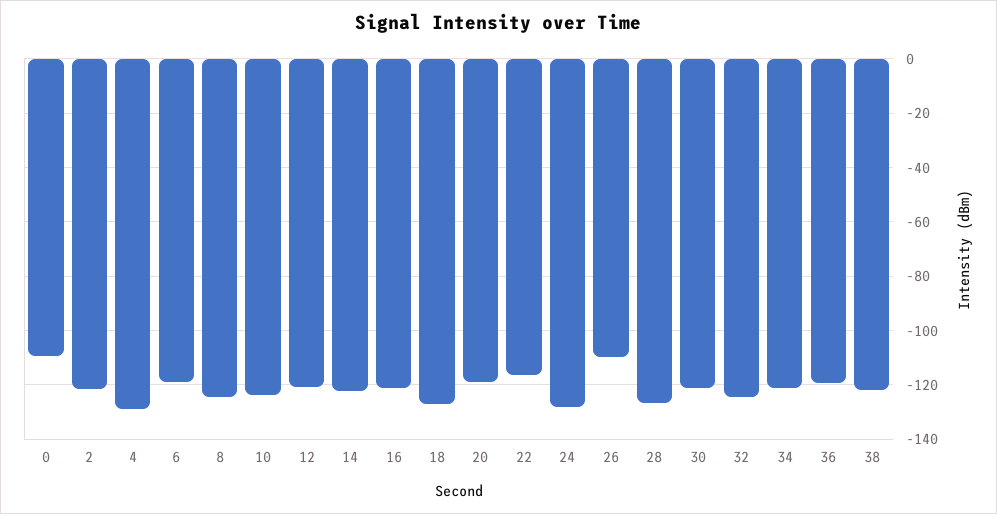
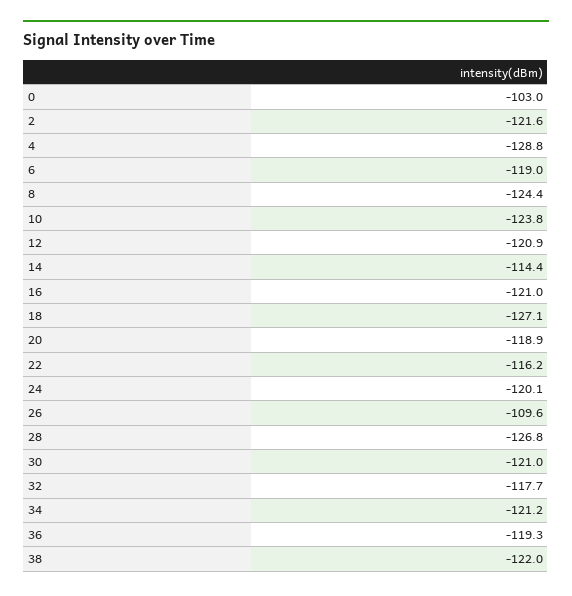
0: -110 -> -103
14: -122.5 -> -114.4
24: -127.5 -> -120.1
32: -125 -> -117.7

